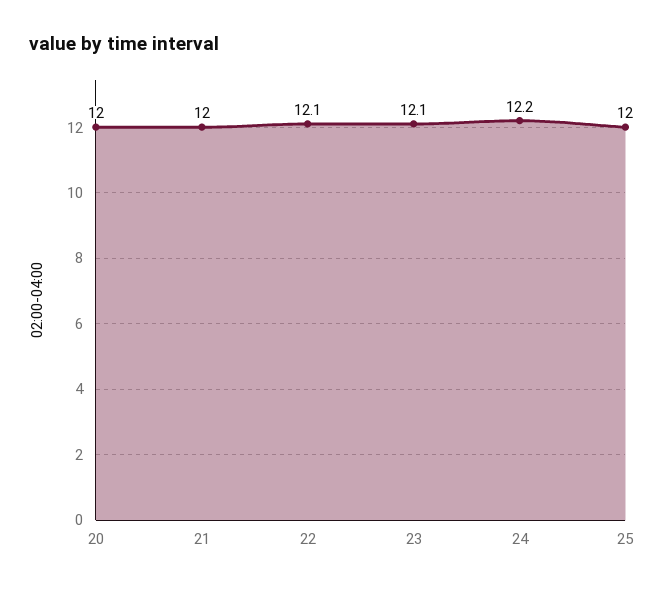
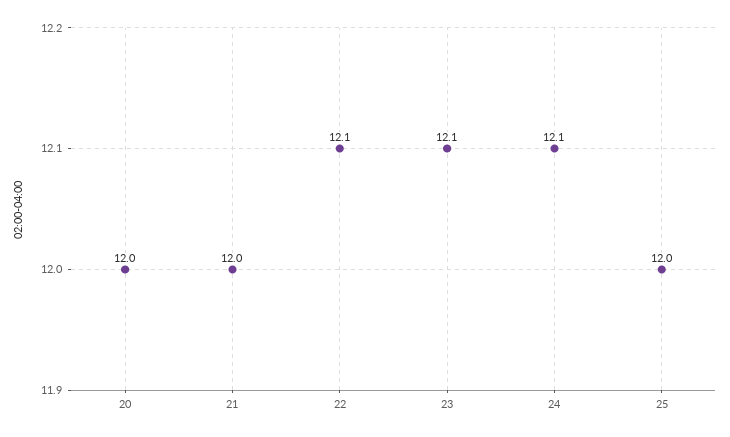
24: 12.2 -> 12.1

